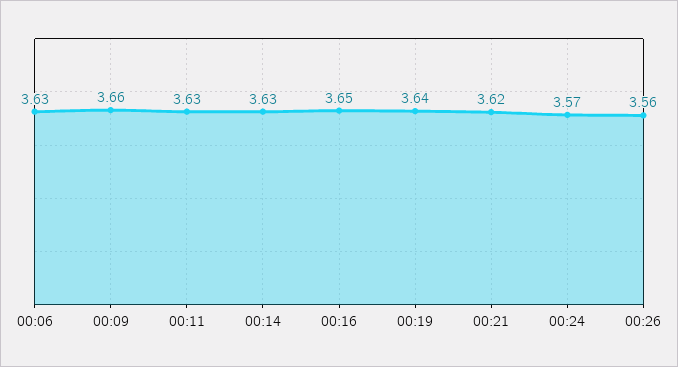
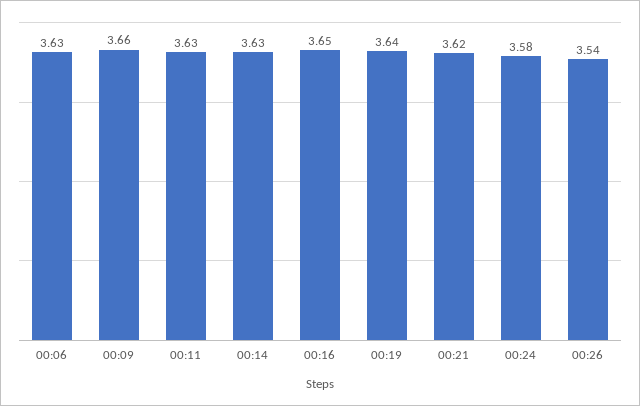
00:24: 3.57 -> 3.58
00:26: 3.56 -> 3.54

